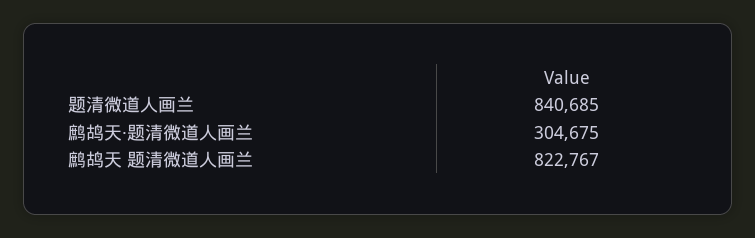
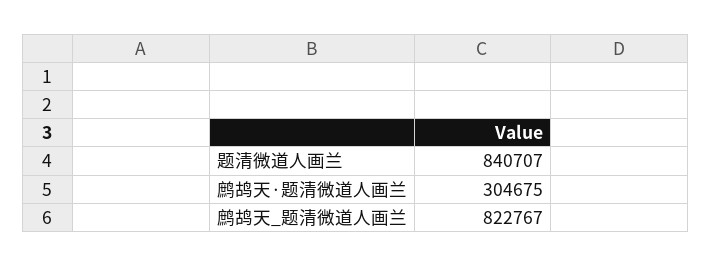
题清微道人画兰: 840685 -> 840707

